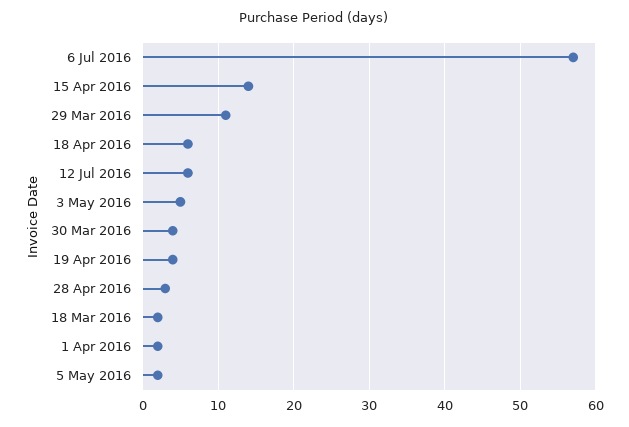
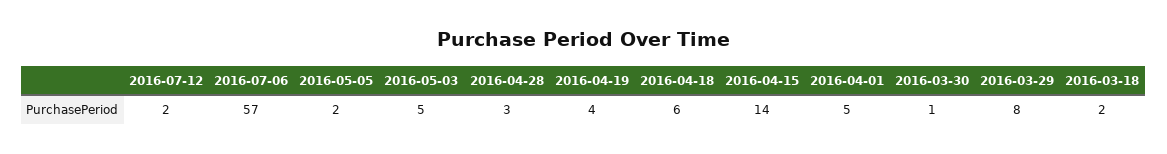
29 Mar 2016: 11 -> 8
12 Jul 2016: 6 -> 2
30 Mar 2016: 4 -> 1
1 Apr 2016: 2 -> 5

